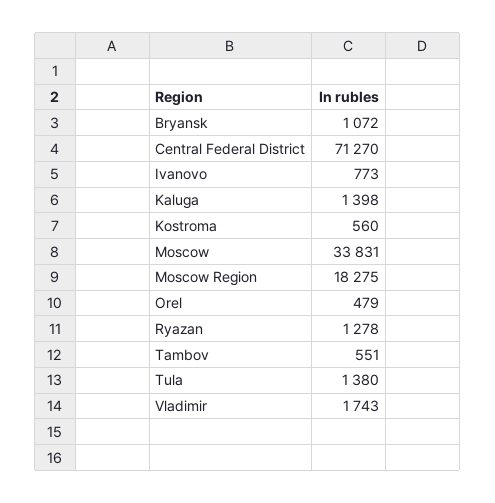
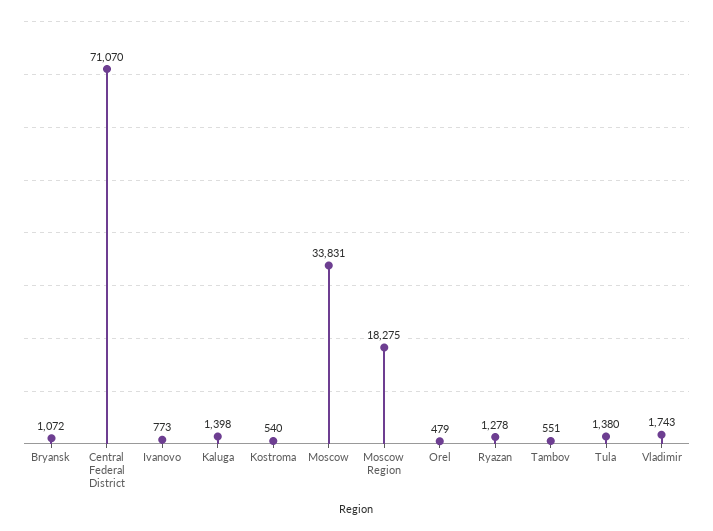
Central Federal District: 71270 -> 71070
Kostroma: 560 -> 540

